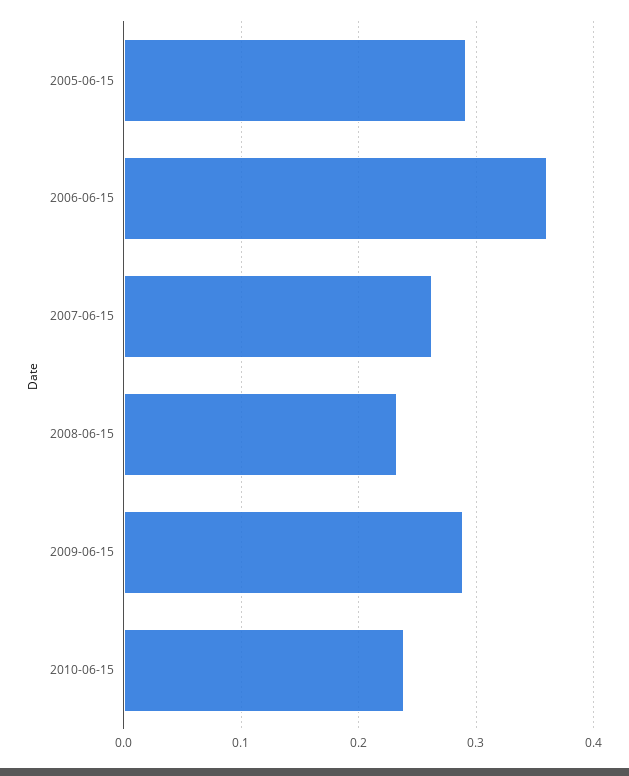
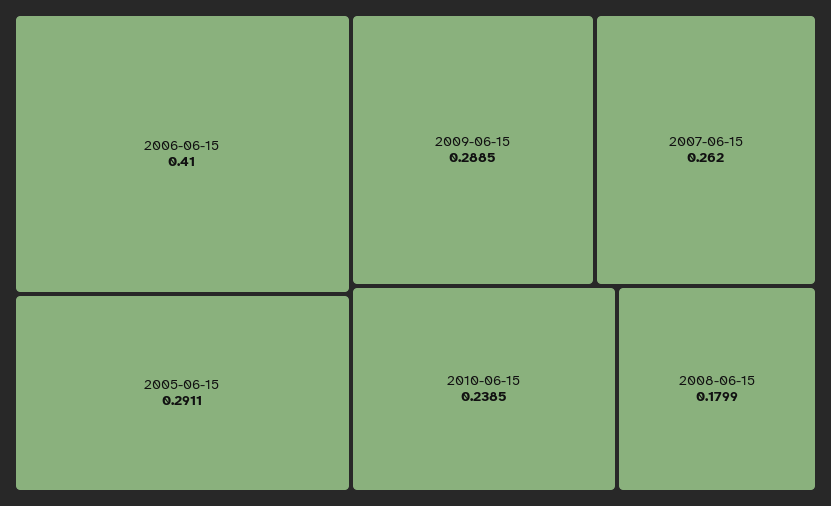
2006-06-15: 0.36 -> 0.41
2008-06-15: 0.23 -> 0.1799

